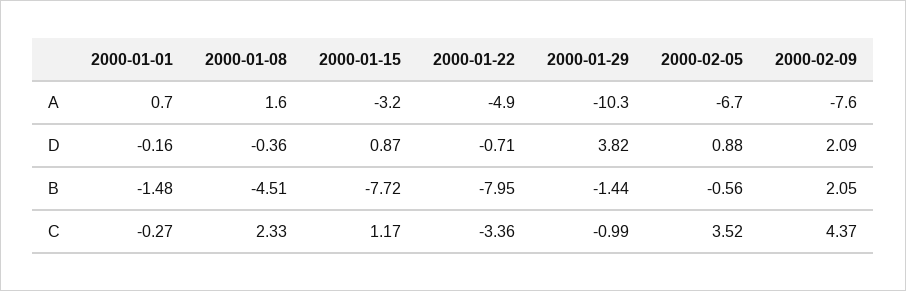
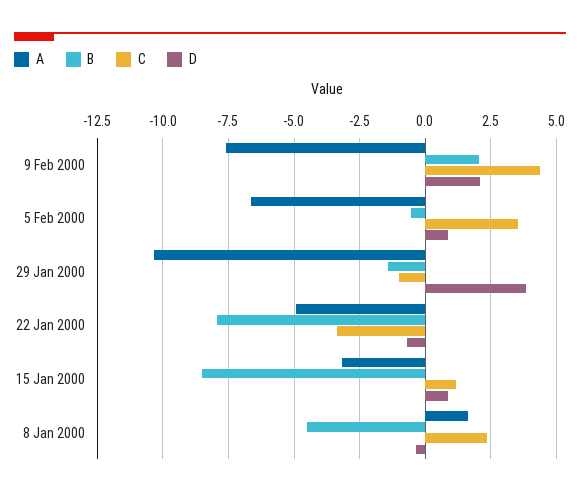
A, 2000-01-01: 0.7 -> none
D, 2000-01-01: -0.16 -> none
B, 2000-01-01: -1.48 -> none
B, 2000-01-15: -7.72 -> -8.5
C, 2000-01-01: -0.27 -> none

